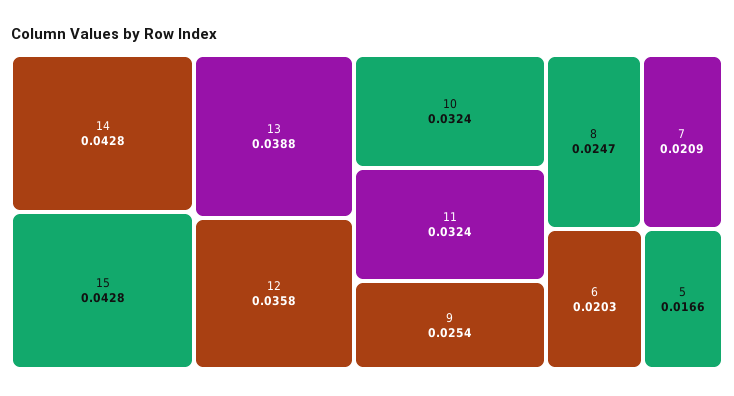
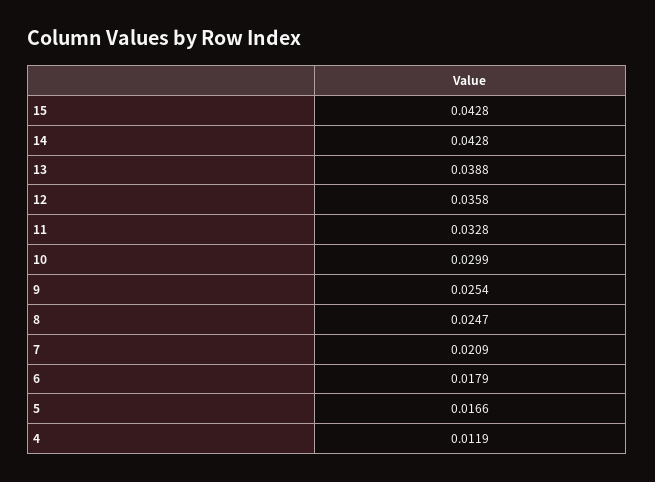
10: 0.0324 -> 0.0299
11: 0.0324 -> 0.0328
6: 0.0203 -> 0.0179
4: none -> 0.0119

